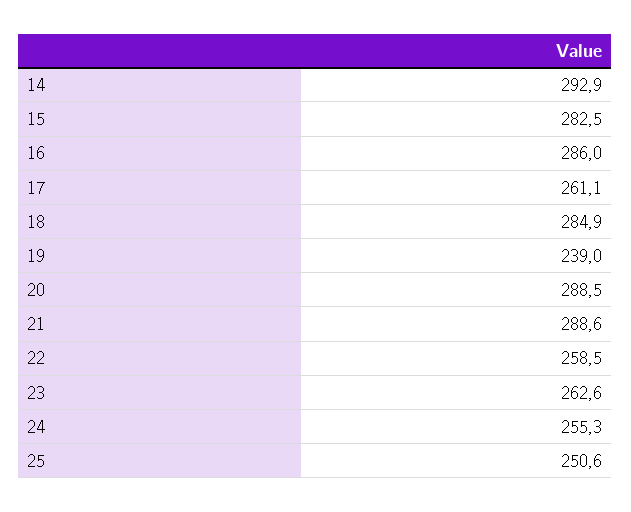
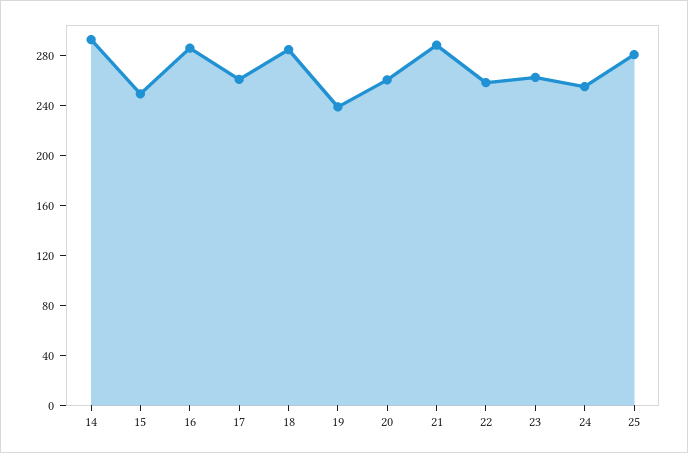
15: 282.5 -> 250
20: 288.5 -> 260
25: 250.6 -> 280

